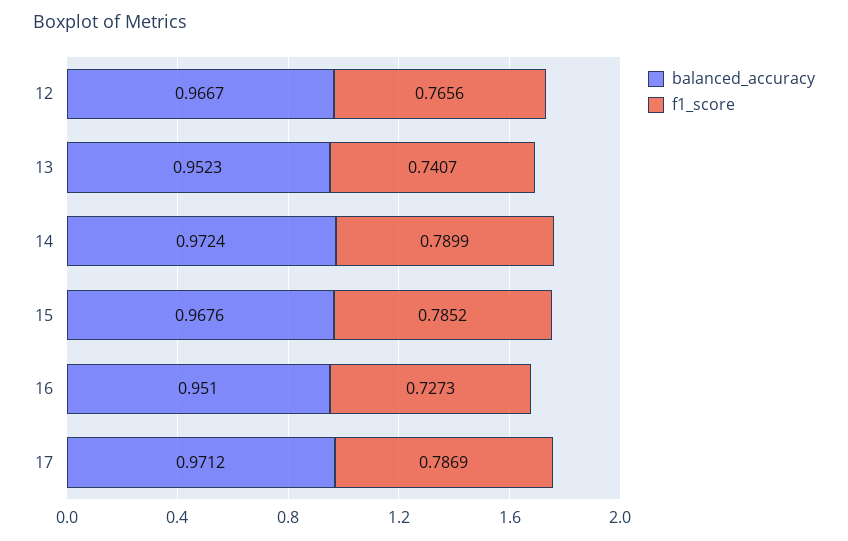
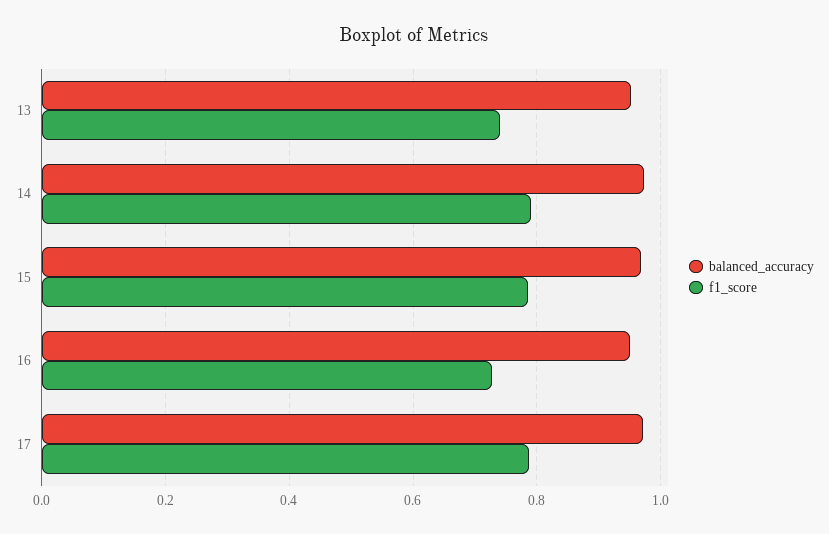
balanced_accuracy, 12: 0.9667 -> none
f1_score, 12: 0.7656 -> none

